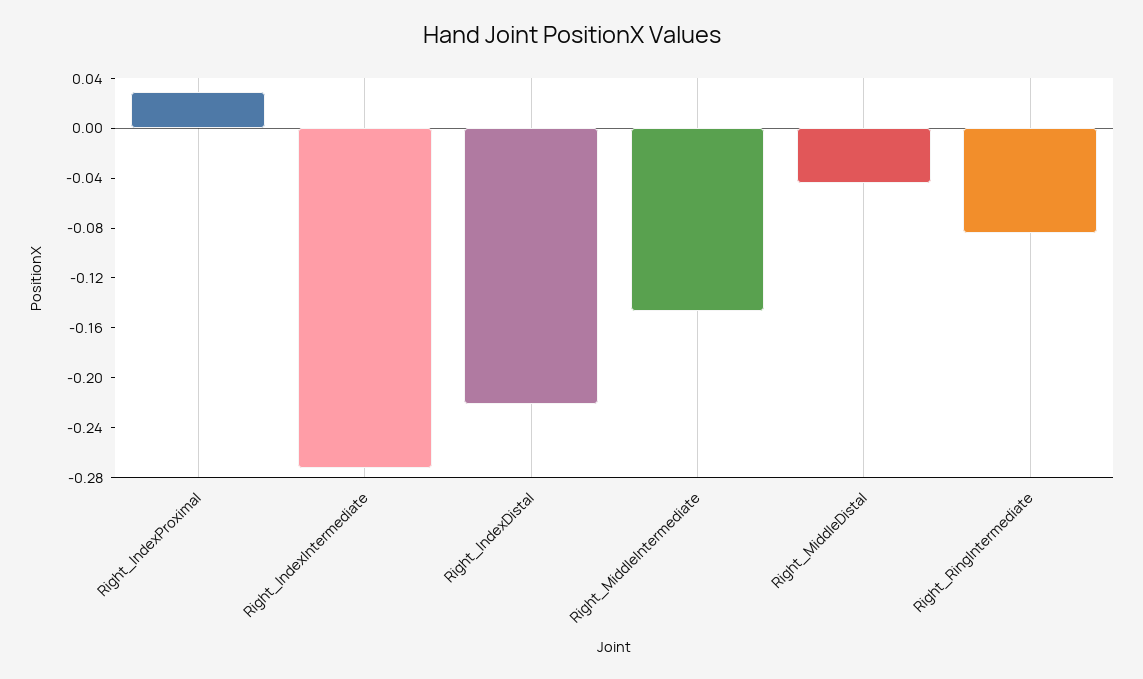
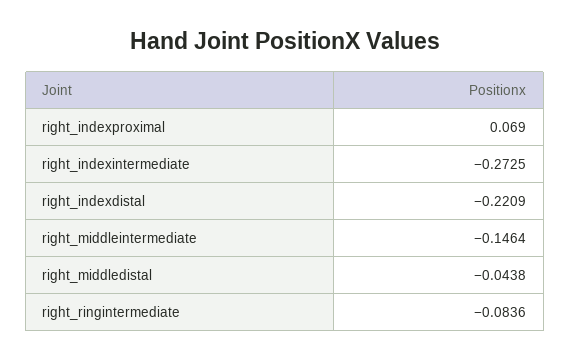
Right_IndexProximal: 0.03 -> 0.069

